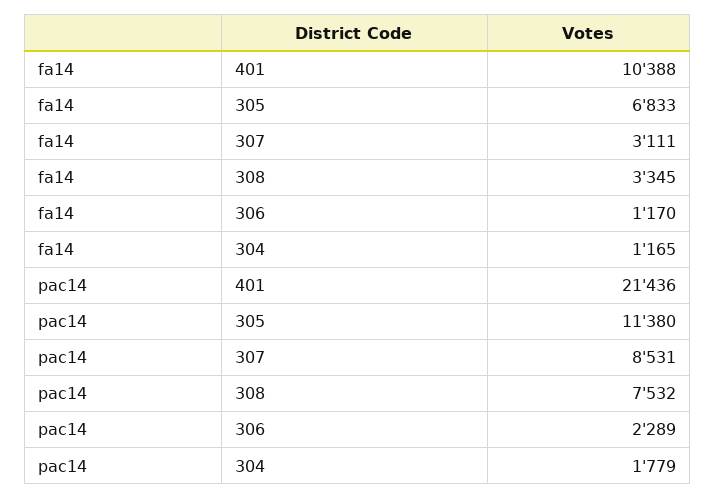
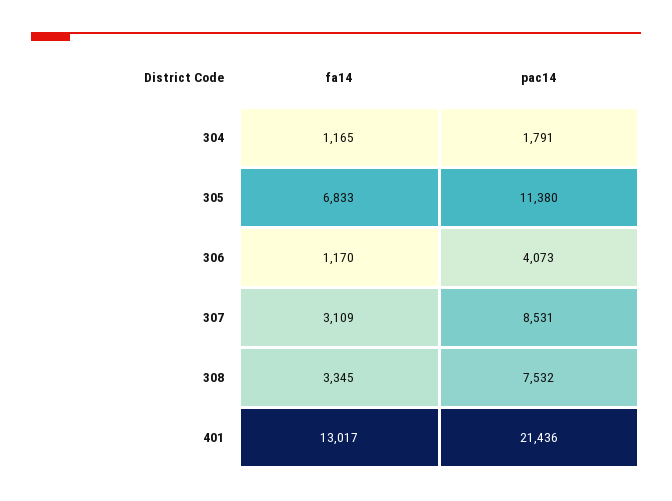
fa14, 401: 10388 -> 13017
fa14, 307: 3111 -> 3109
pac14, 306: 2289 -> 4073
pac14, 304: 1779 -> 1791

